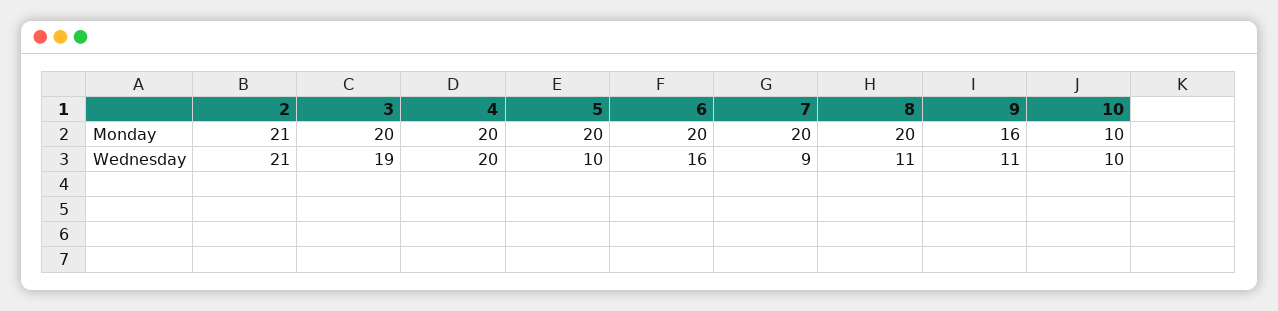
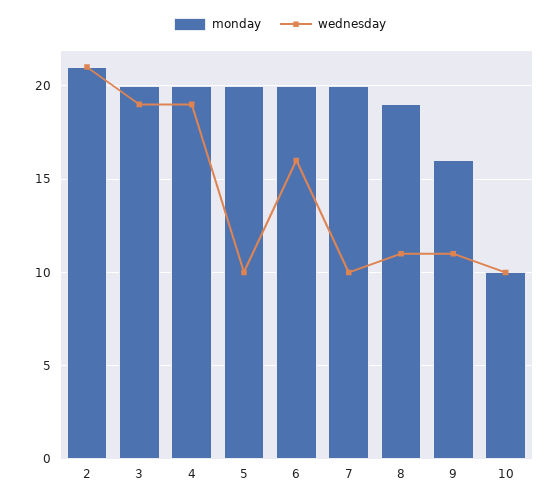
Monday, 8: 20 -> 19
Wednesday, 4: 20 -> 19
Wednesday, 7: 9 -> 10

